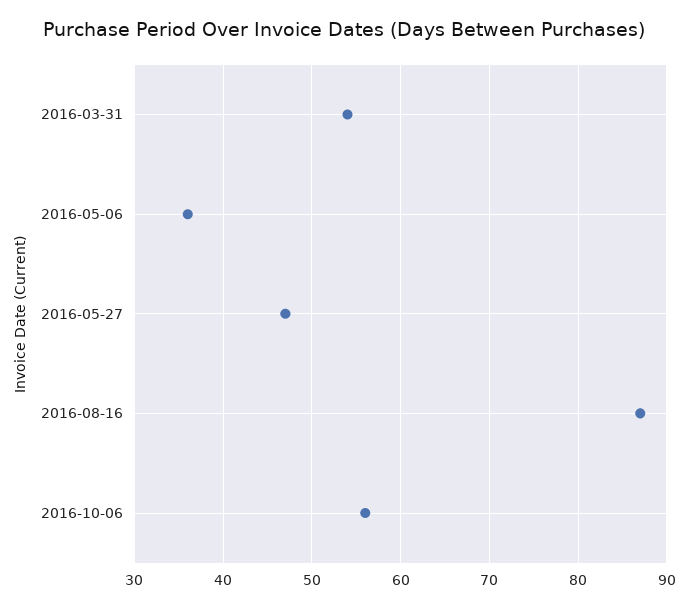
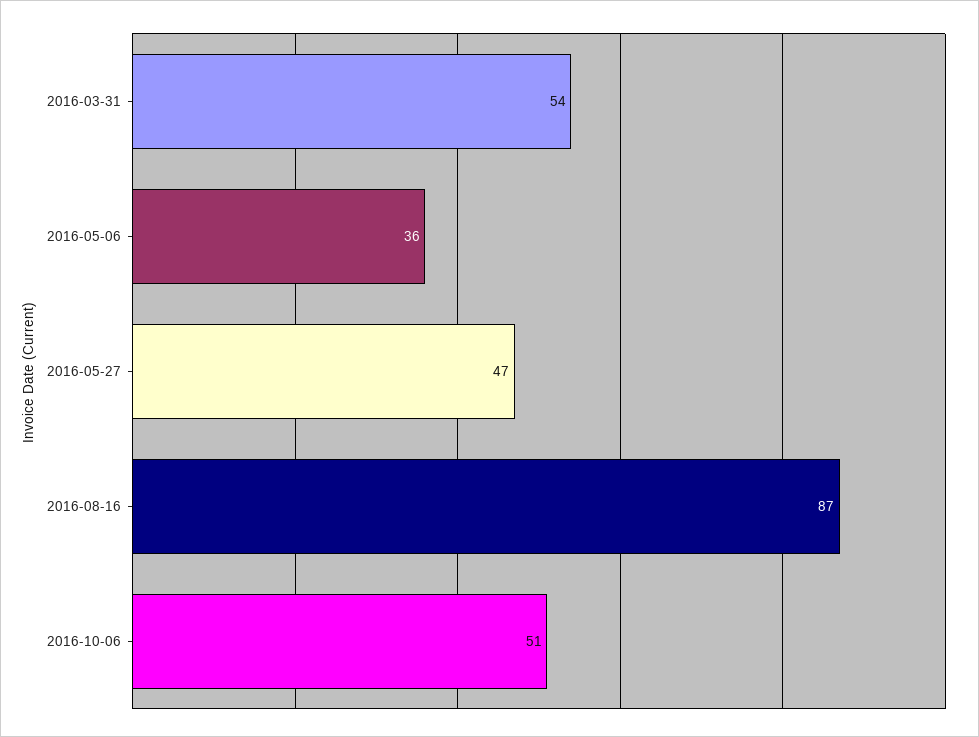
2016-10-06: 56 -> 51

